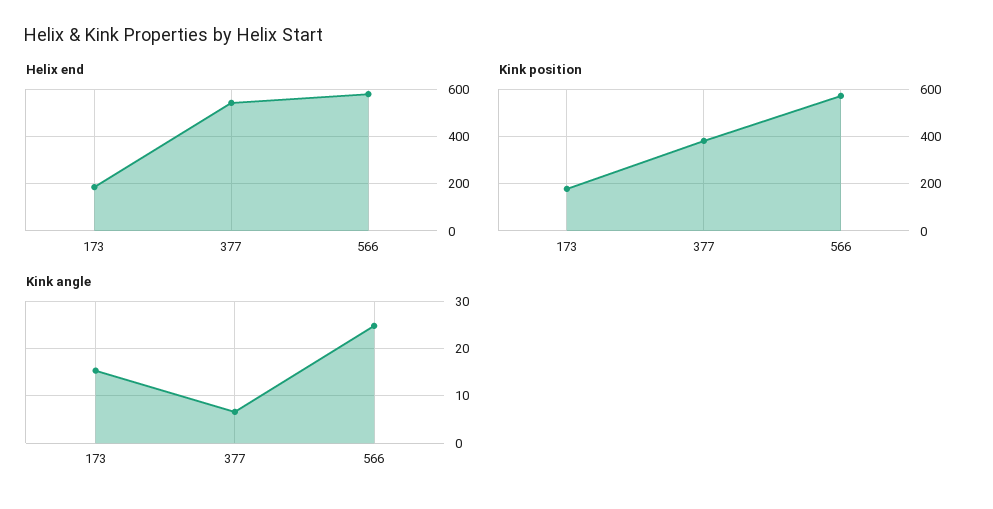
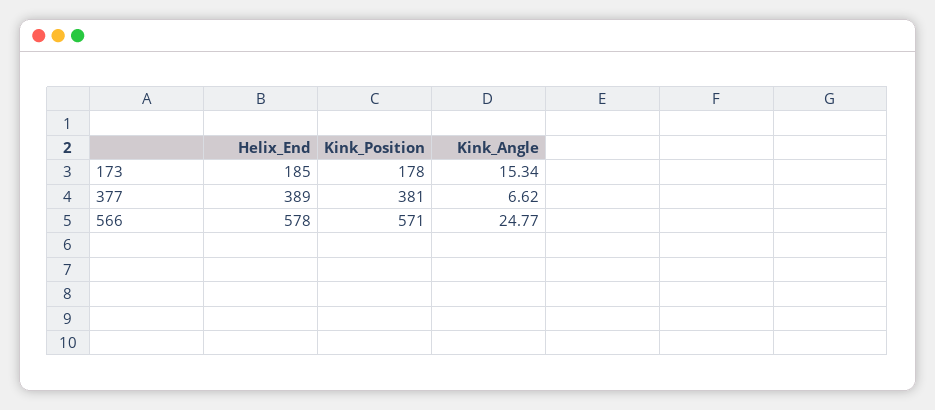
Helix end, 377: 550 -> 389

